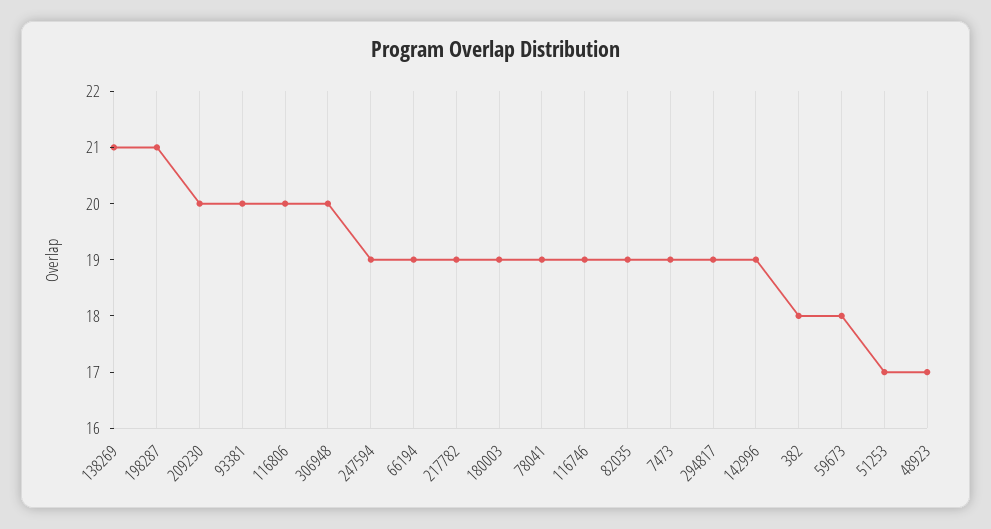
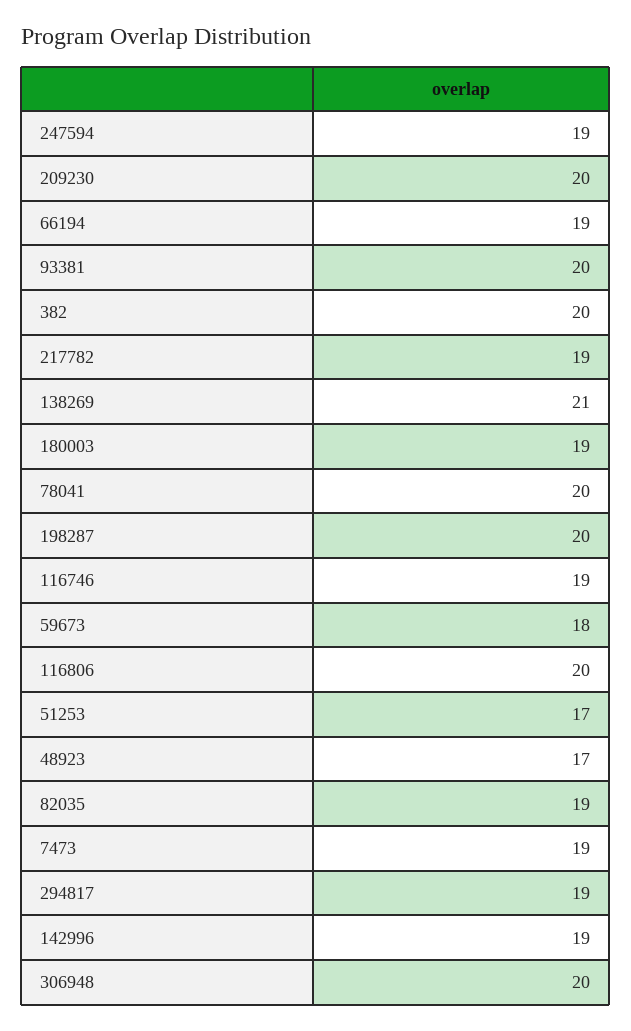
198287: 21 -> 20
78041: 19 -> 20
382: 18 -> 20

